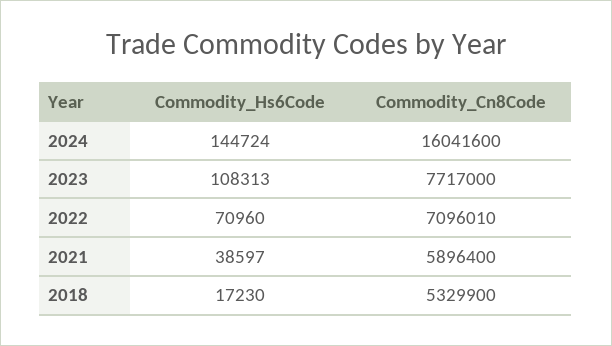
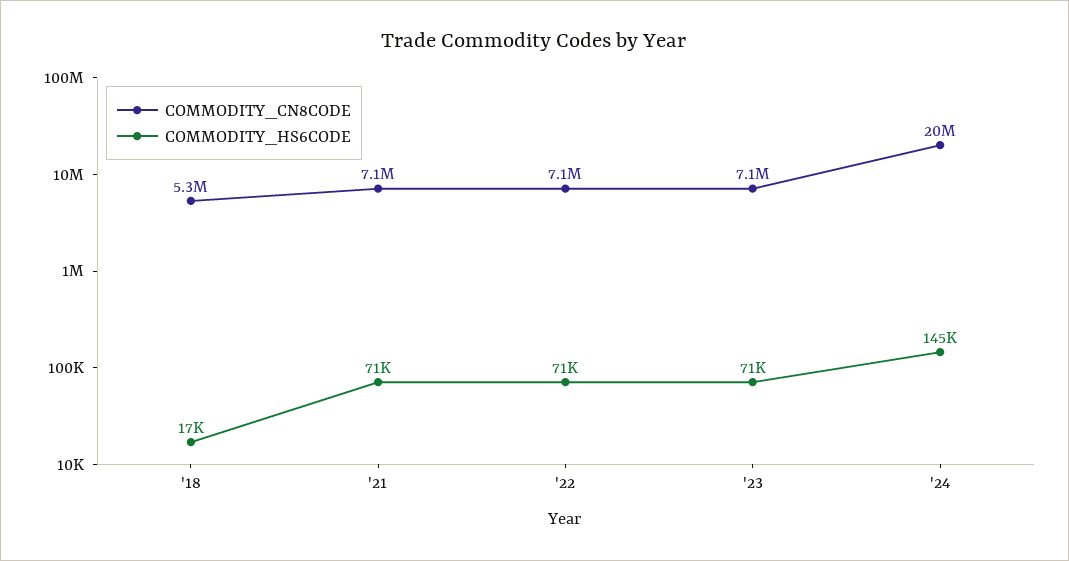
Commodity_Cn8Code, 2024: 16041600 -> 20000000
Commodity_Hs6Code, 2023: 108313 -> 71000
Commodity_Cn8Code, 2023: 7717000 -> 7100000
Commodity_Hs6Code, 2021: 38597 -> 71000
Commodity_Cn8Code, 2021: 5896400 -> 7100000

